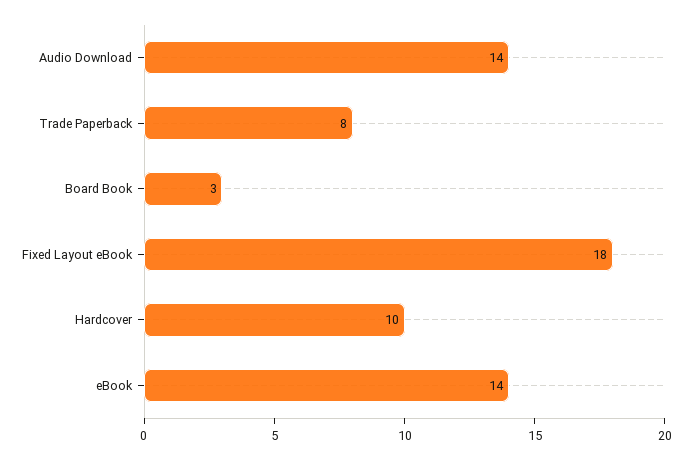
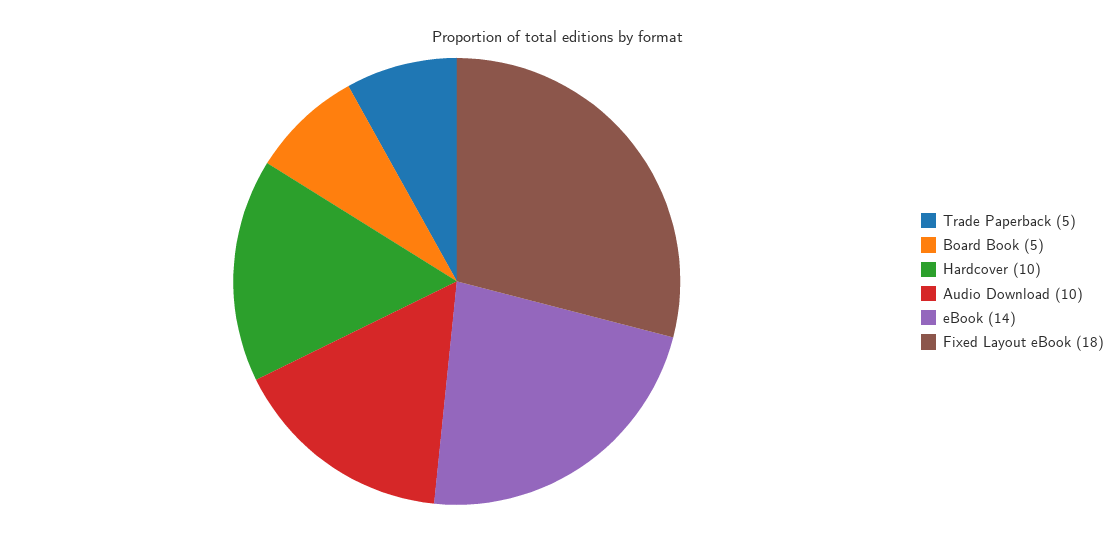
Audio Download: 14 -> 10
Trade Paperback: 8 -> 5
Board Book: 3 -> 5

